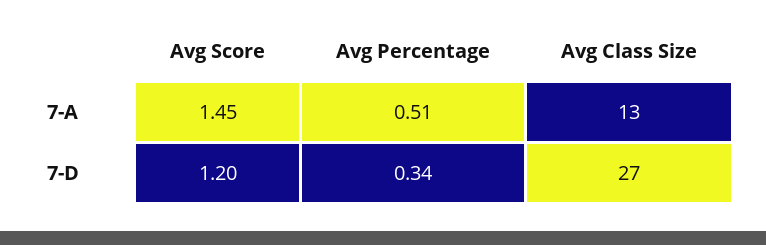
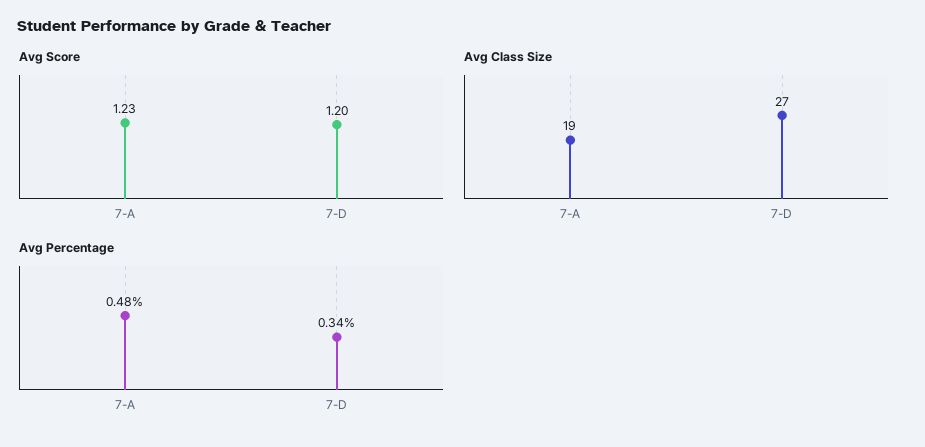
Avg Score, 7-A: 1.45 -> 1.23
Avg Percentage, 7-A: 0.51 -> 0.48
Avg Class Size, 7-A: 13 -> 19

